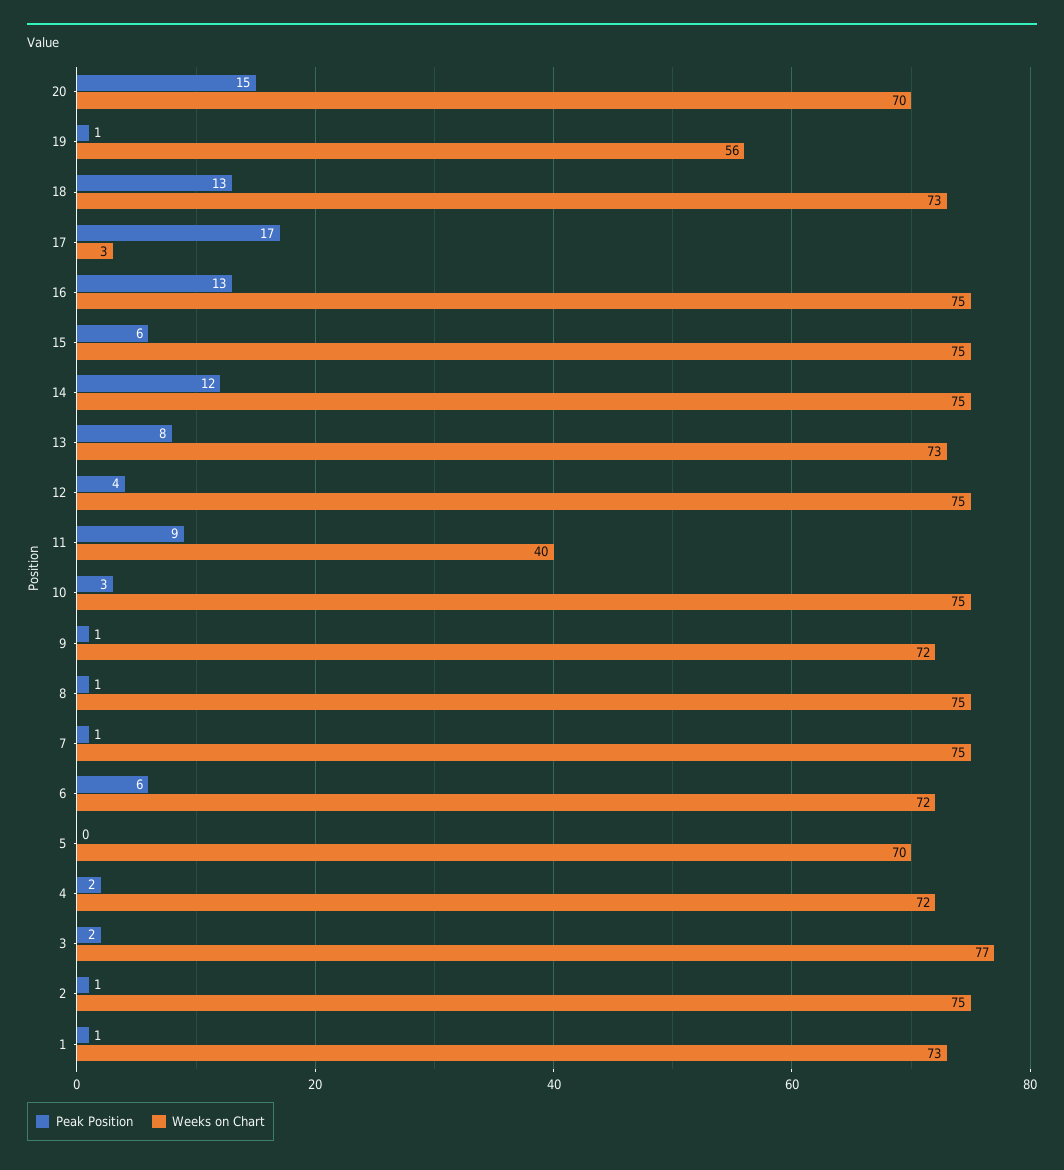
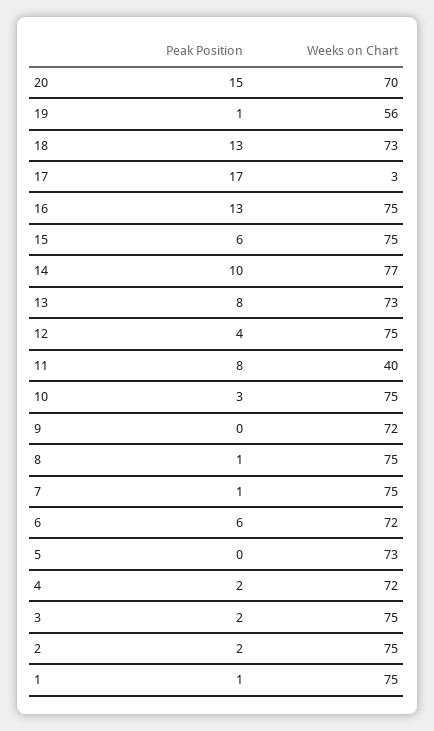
Peak Position, 14: 12 -> 10
Weeks on Chart, 14: 75 -> 77
Peak Position, 11: 9 -> 8
Peak Position, 9: 1 -> 0
Weeks on Chart, 5: 70 -> 73
Weeks on Chart, 3: 77 -> 75
Peak Position, 2: 1 -> 2
Weeks on Chart, 1: 73 -> 75

